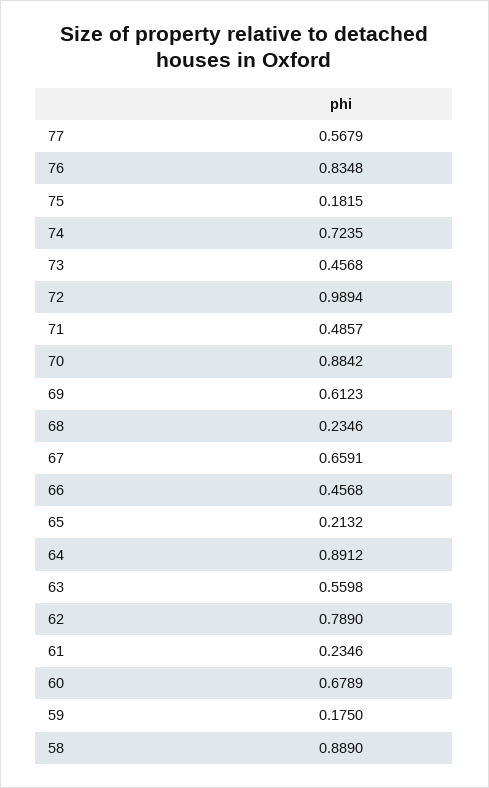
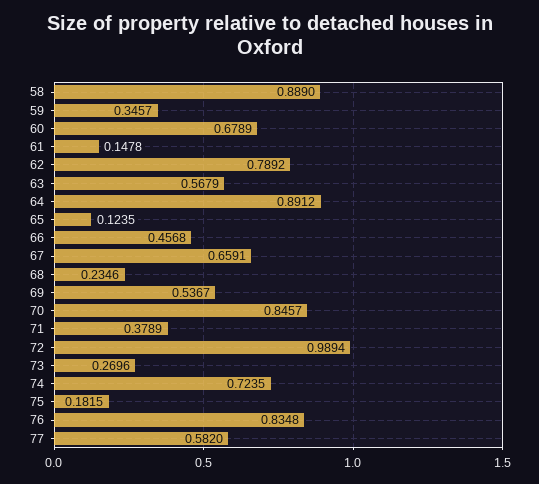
77: 0.5679 -> 0.582
73: 0.4568 -> 0.2696
71: 0.4857 -> 0.3789
70: 0.8842 -> 0.8457
69: 0.6123 -> 0.5367
65: 0.2132 -> 0.1235
63: 0.5598 -> 0.5679
62: 0.789 -> 0.7892
61: 0.2346 -> 0.1478
59: 0.175 -> 0.3457

